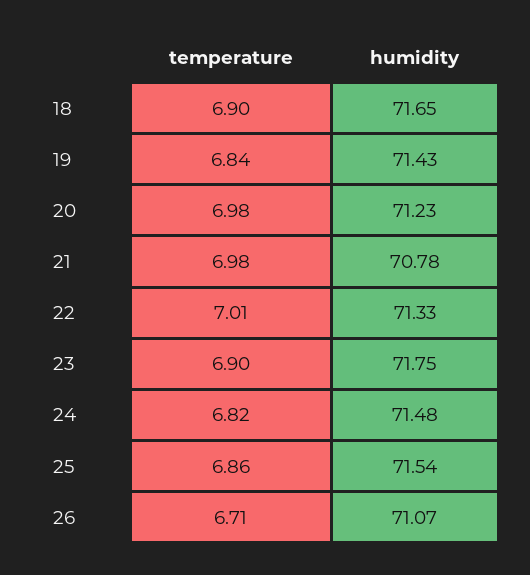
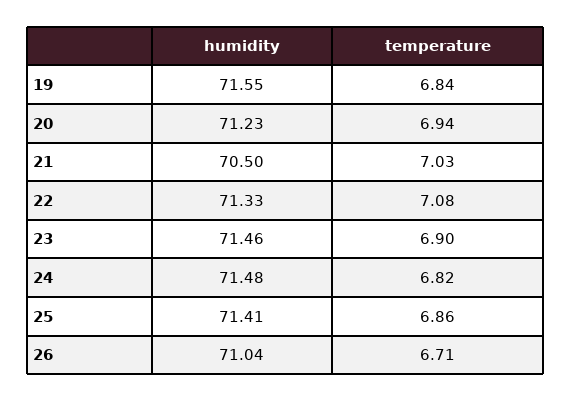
temperature, 18: 6.9 -> none
humidity, 18: 71.65 -> none
humidity, 19: 71.43 -> 71.55
temperature, 20: 6.98 -> 6.94
temperature, 21: 6.98 -> 7.03
humidity, 21: 70.78 -> 70.5
temperature, 22: 7.01 -> 7.08
humidity, 23: 71.75 -> 71.46
humidity, 25: 71.54 -> 71.41
humidity, 26: 71.07 -> 71.04

